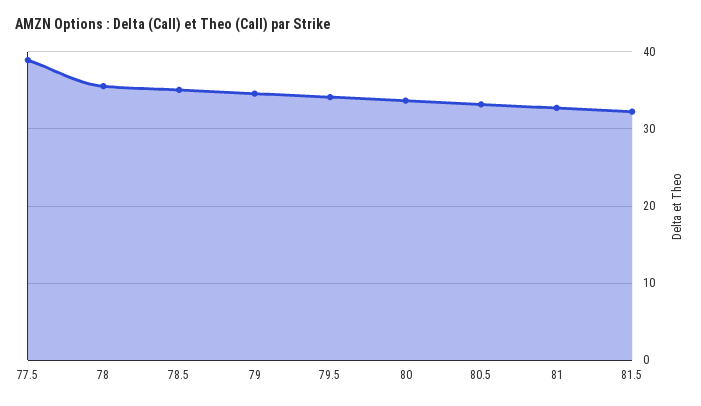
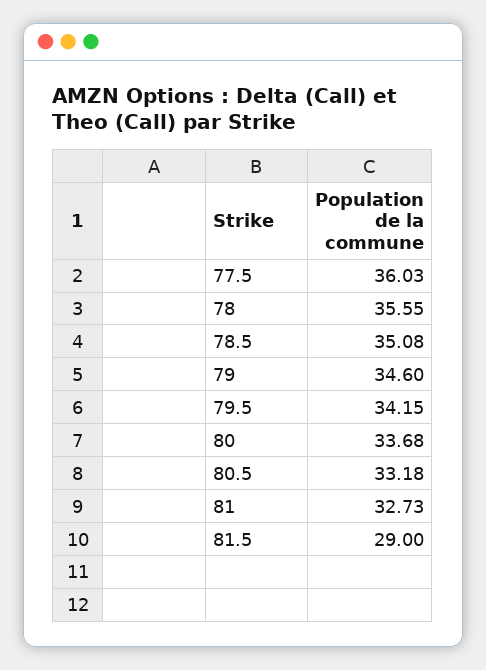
77.5: 39 -> 36.03
81.5: 32 -> 29

